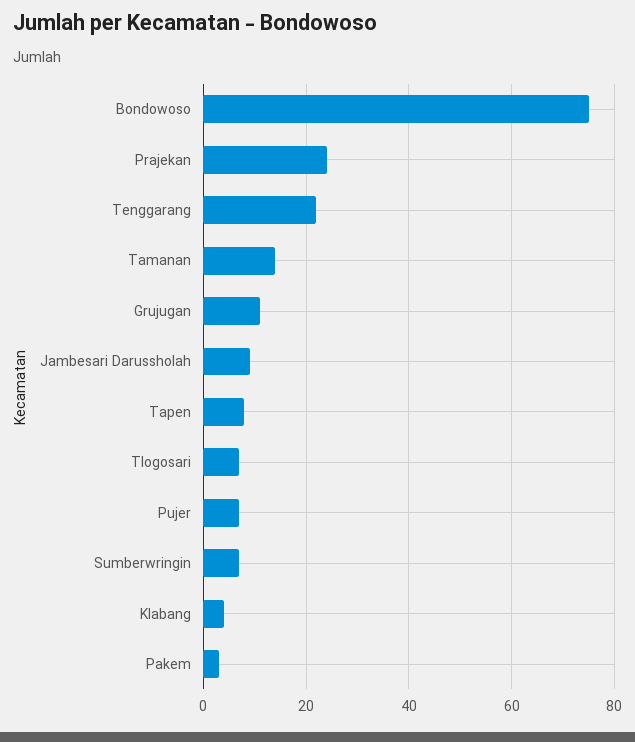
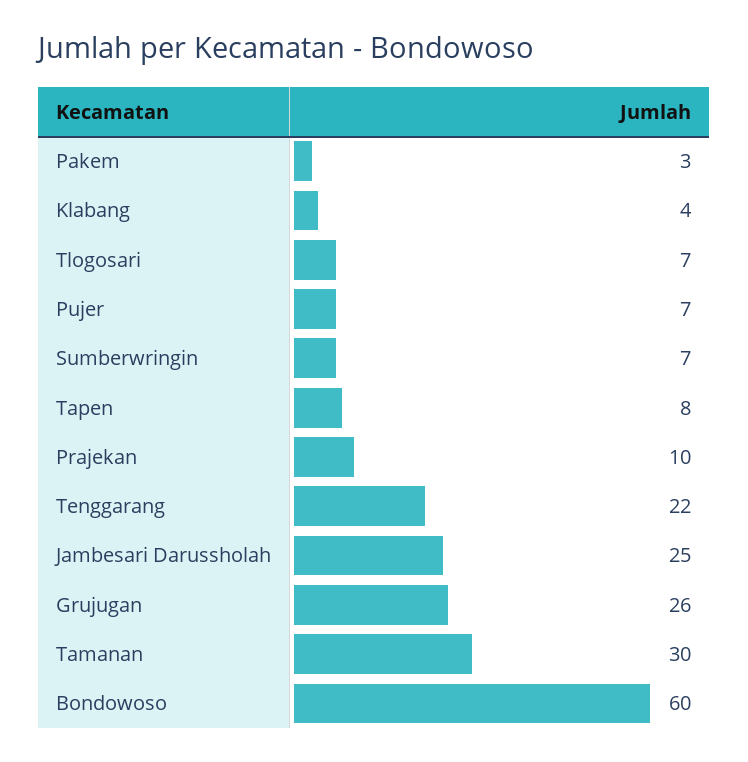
Bondowoso: 75 -> 60
Prajekan: 25 -> 10
Tamanan: 15 -> 30
Grujugan: 10 -> 26
Jambesari Darussholah: 10 -> 25

